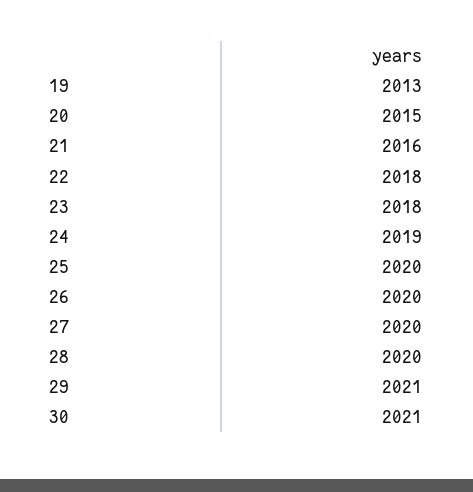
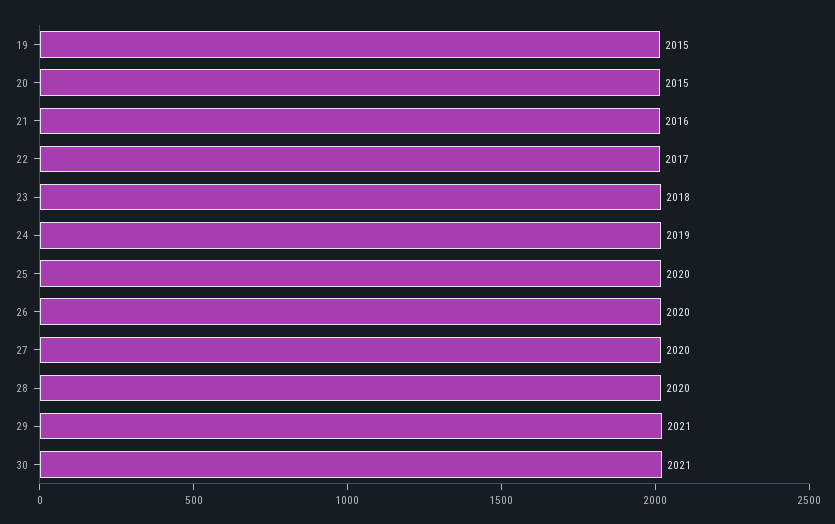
19: 2013 -> 2015
22: 2018 -> 2017

